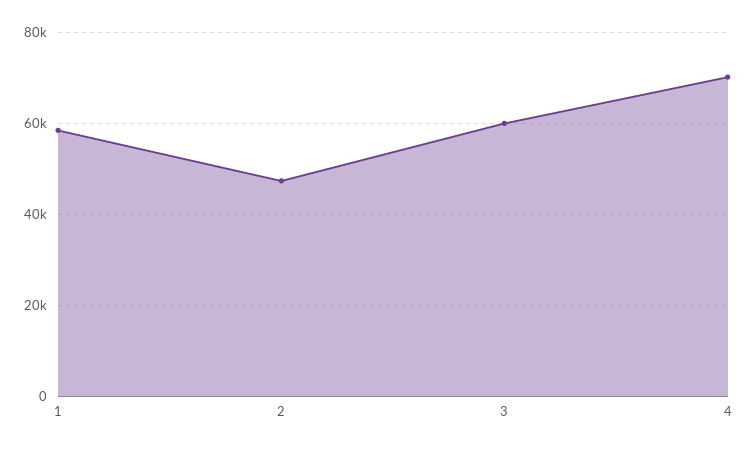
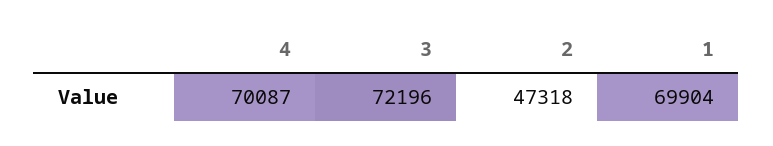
1: 58000 -> 69904
3: 60000 -> 72196

